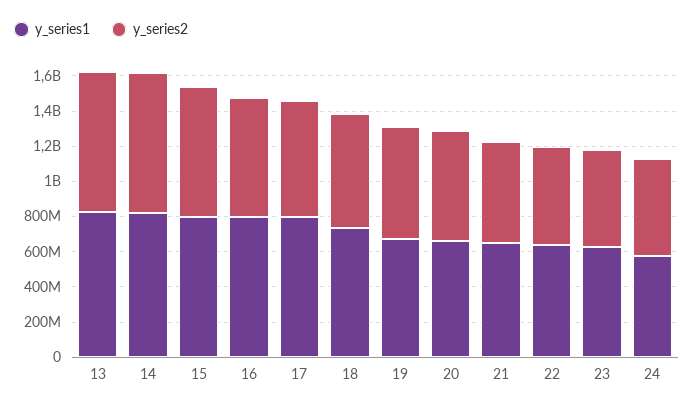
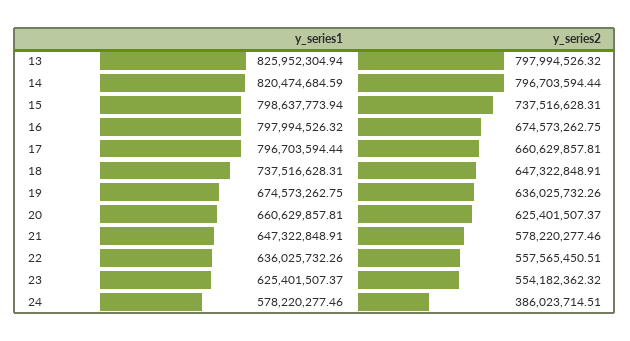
y_series2, 24: 550000000 -> 386023714.51

